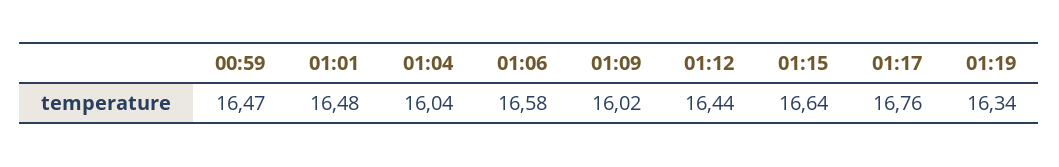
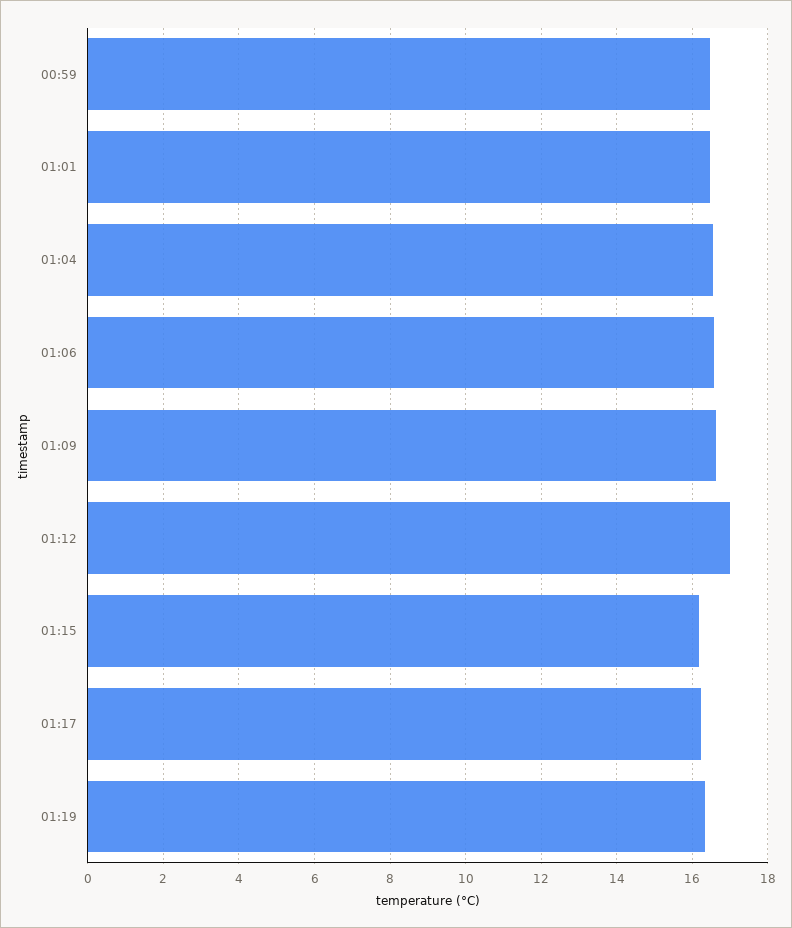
01:04: 16.04 -> 16.6
01:09: 16.02 -> 16.6
01:12: 16.44 -> 17
01:15: 16.64 -> 16.2
01:17: 16.76 -> 16.2

